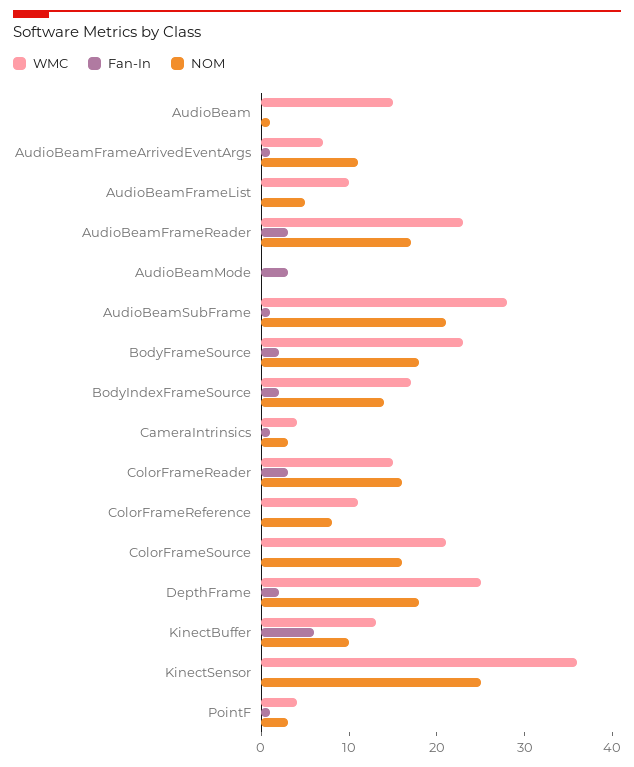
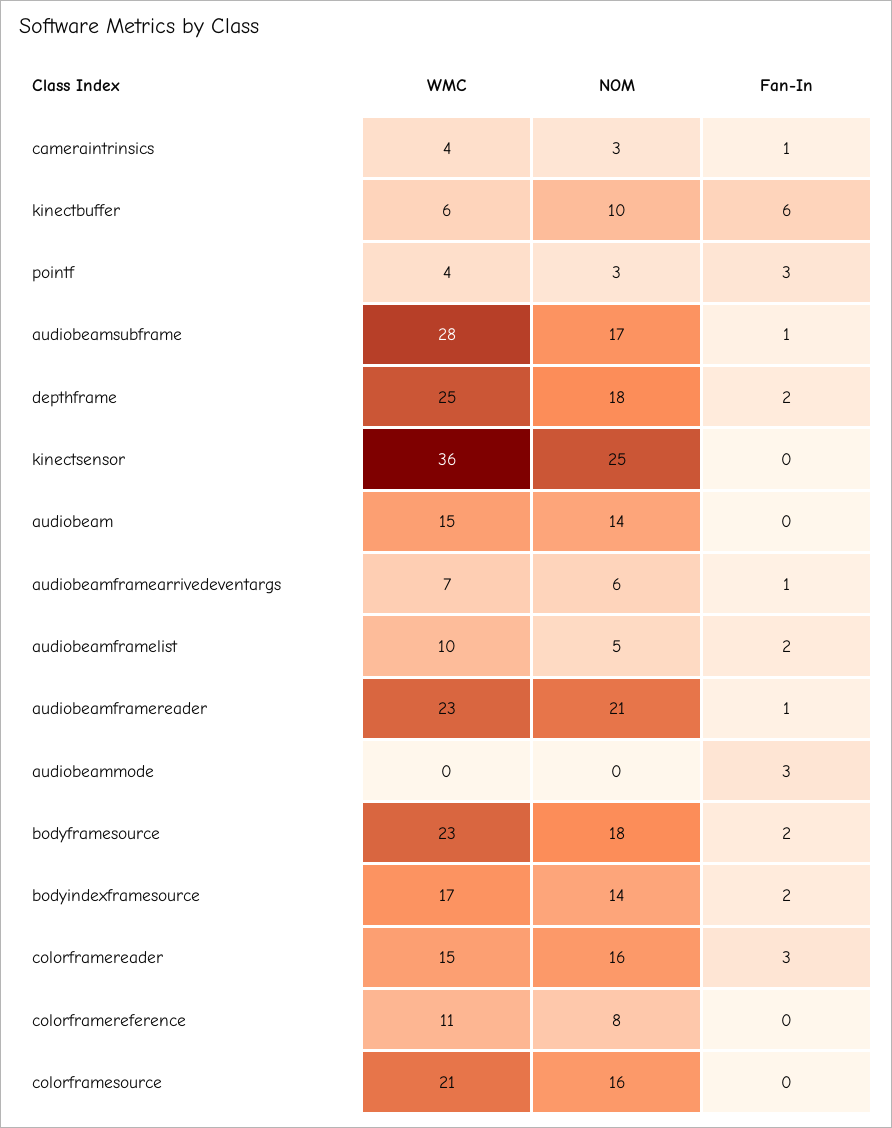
NOM, AudioBeam: 1 -> 14
NOM, AudioBeamFrameArrivedEventArgs: 11 -> 6
Fan-In, AudioBeamFrameList: 0 -> 2
Fan-In, AudioBeamFrameReader: 3 -> 1
NOM, AudioBeamFrameReader: 17 -> 21
NOM, AudioBeamSubFrame: 21 -> 17
WMC, KinectBuffer: 13 -> 6
Fan-In, PointF: 1 -> 3

